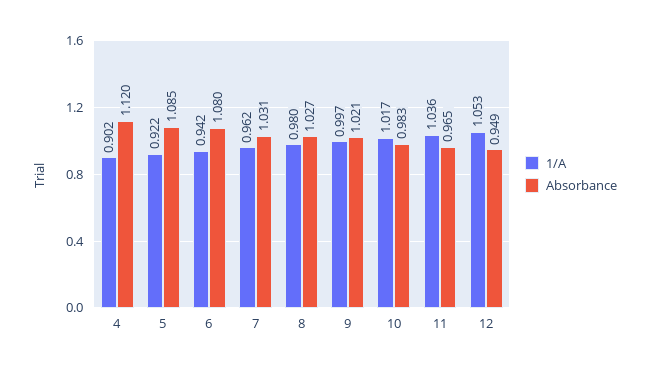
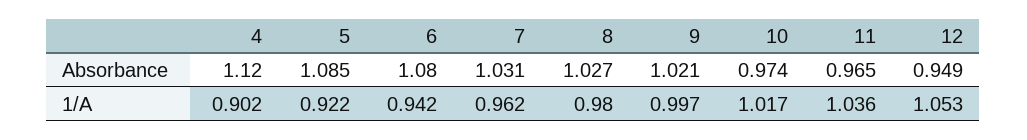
Absorbance, 10: 0.983 -> 0.974

